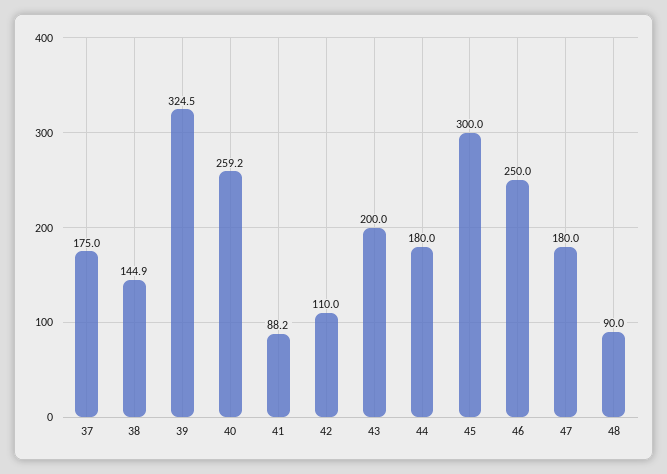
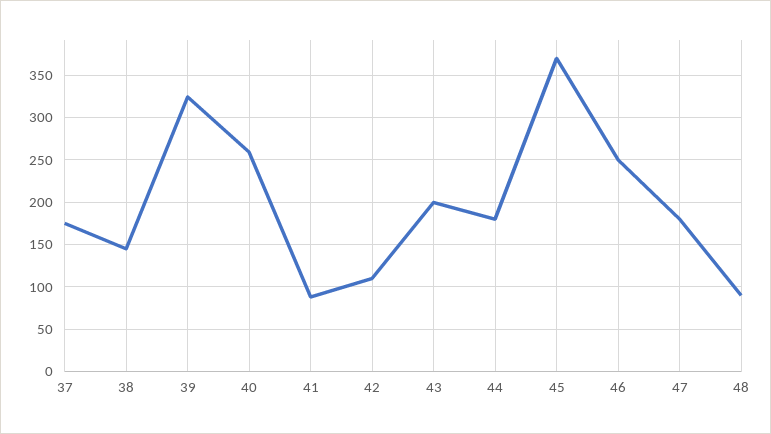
45: 300 -> 370

